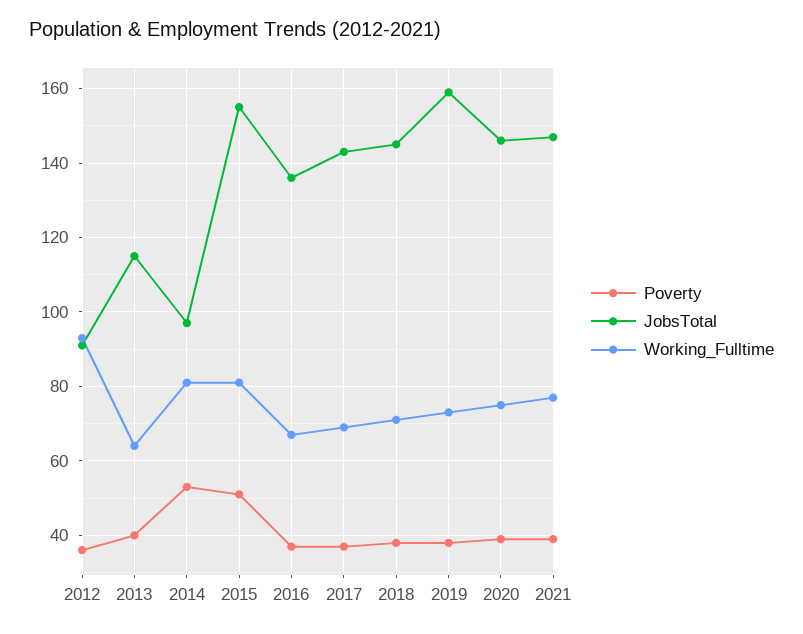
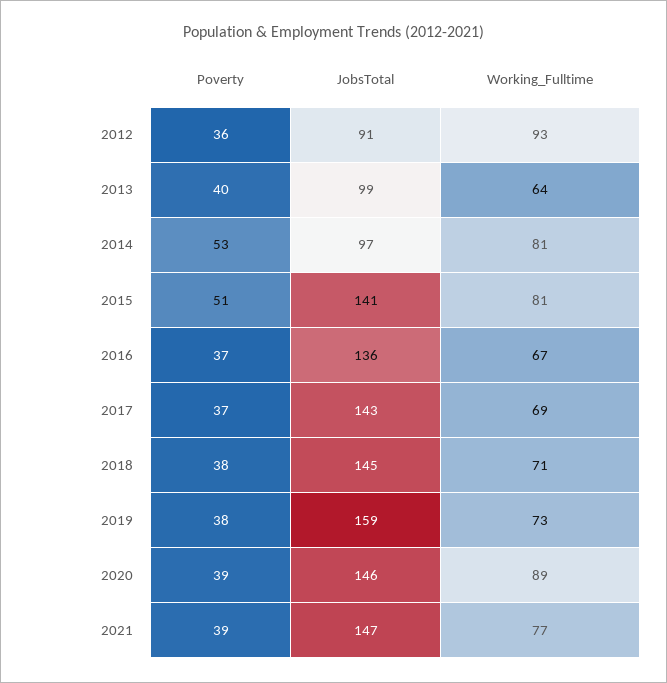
JobsTotal, 2013: 115 -> 99
JobsTotal, 2015: 155 -> 141
Working_Fulltime, 2020: 75 -> 89

